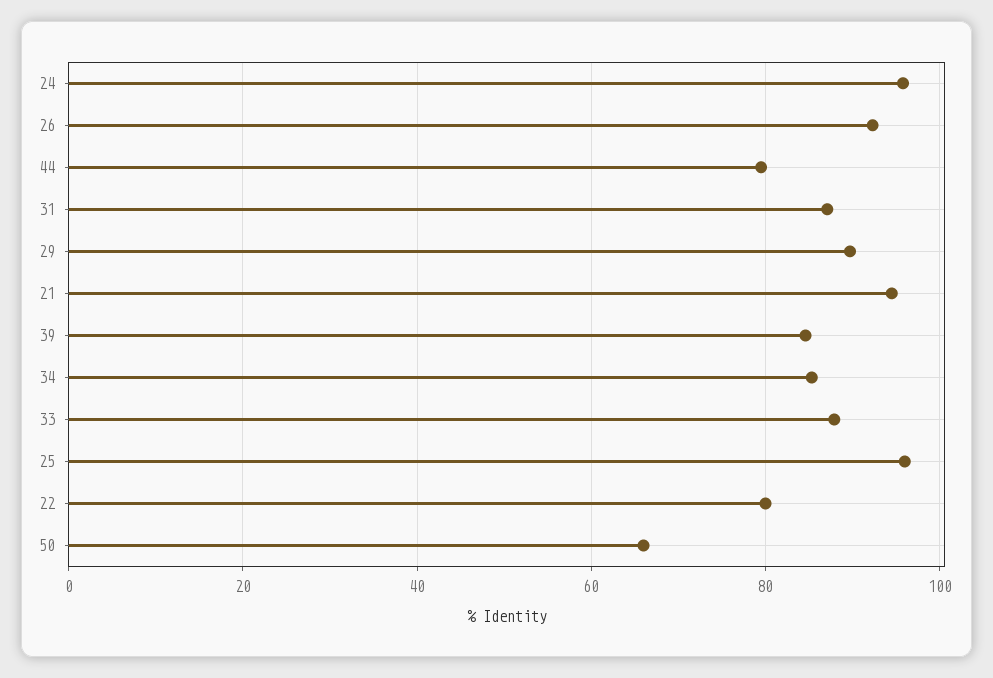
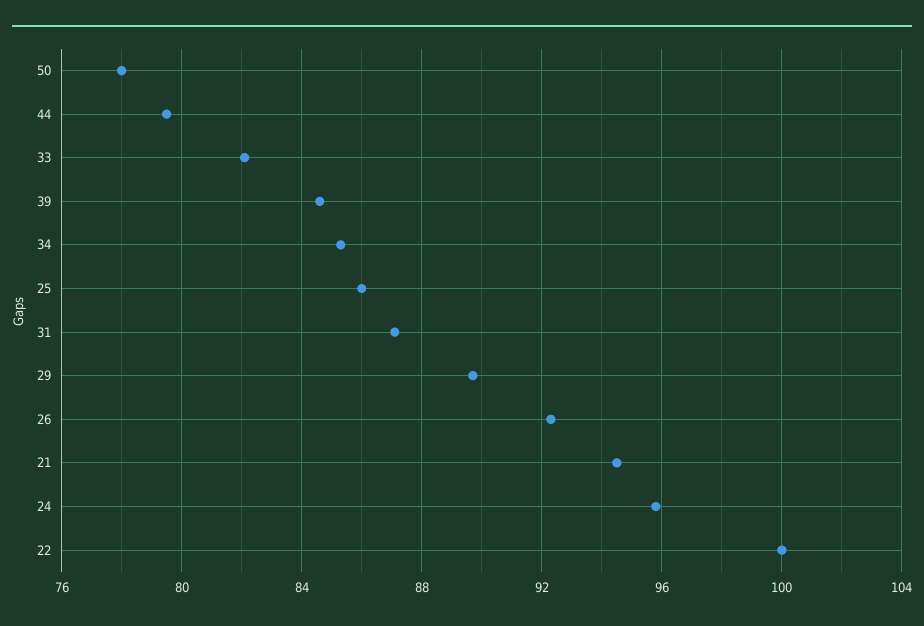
33: 88 -> 82
25: 96 -> 86
22: 80 -> 100
50: 66 -> 78

